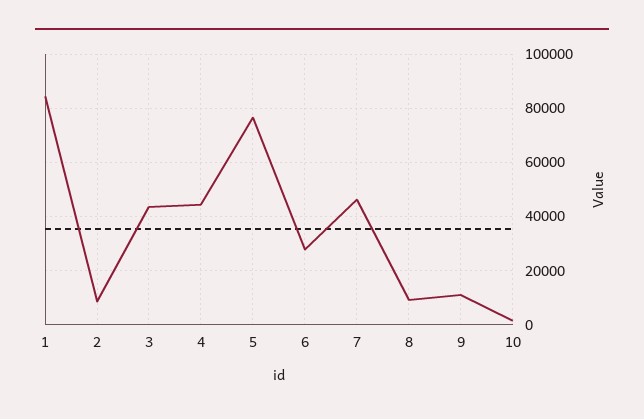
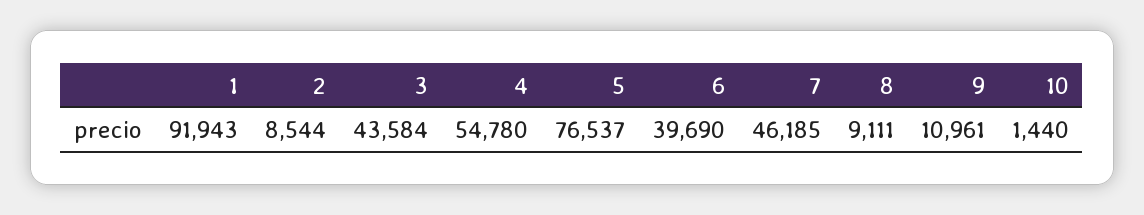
1: 85000 -> 91943
4: 45000 -> 54780
6: 27500 -> 39690

